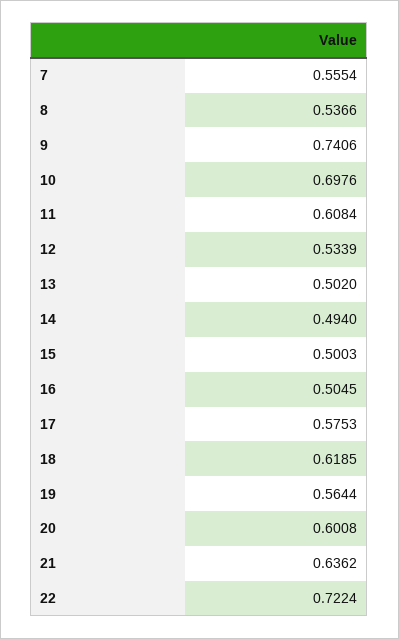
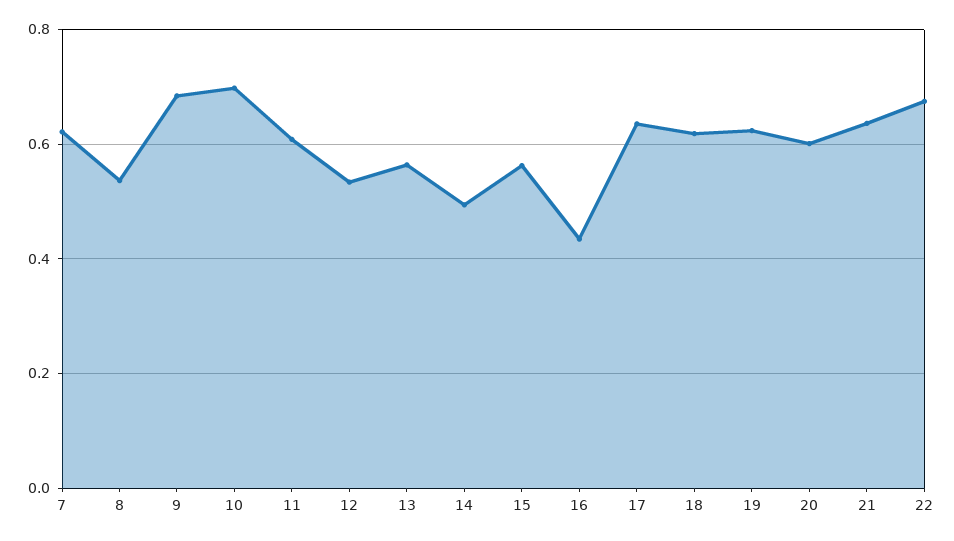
7: 0.5554 -> 0.62
9: 0.7406 -> 0.68
13: 0.502 -> 0.56
15: 0.5003 -> 0.56
16: 0.5045 -> 0.44
17: 0.5753 -> 0.64
19: 0.5644 -> 0.62
22: 0.7224 -> 0.68

